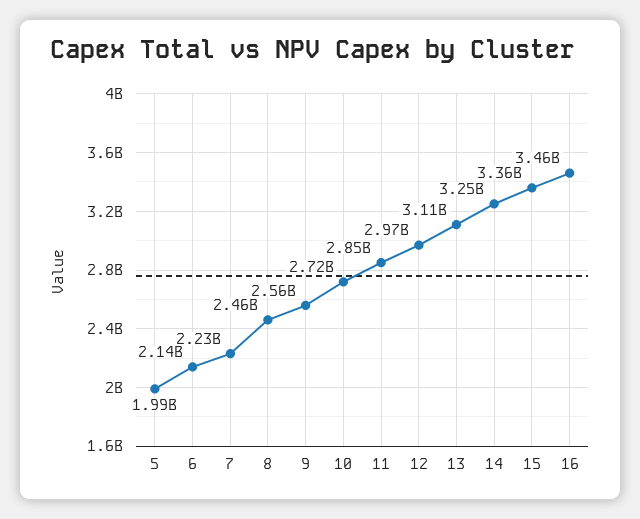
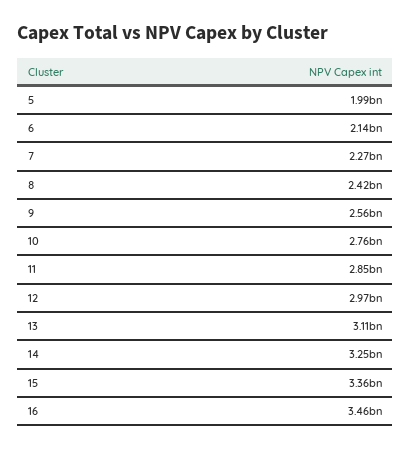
7: 2230000000 -> 2270000000
8: 2460000000 -> 2420000000
10: 2720000000 -> 2760000000

